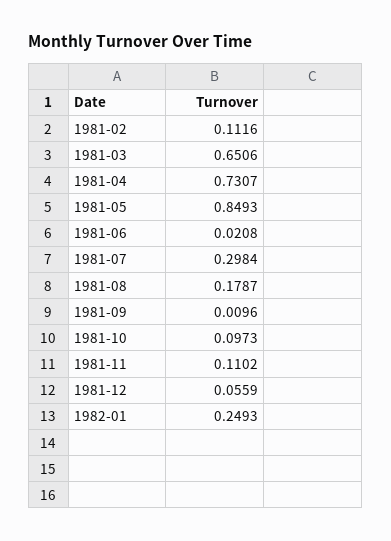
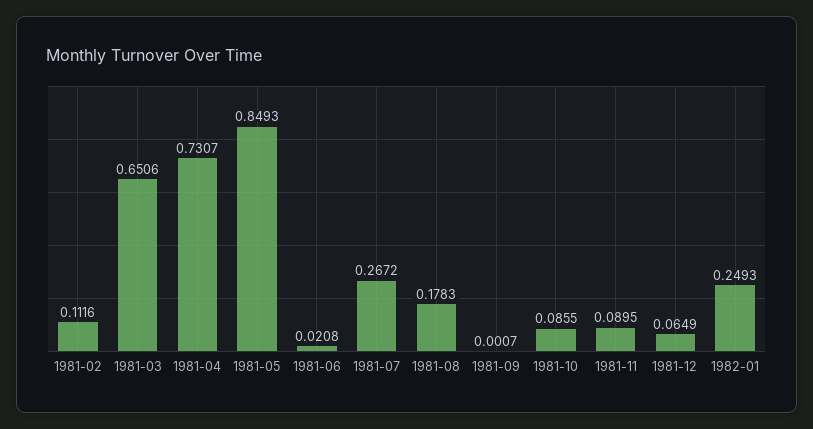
1981-07: 0.2984 -> 0.2672
1981-08: 0.1787 -> 0.1783
1981-09: 0.0096 -> 0.0007
1981-10: 0.0973 -> 0.0855
1981-11: 0.1102 -> 0.0895
1981-12: 0.0559 -> 0.0649

